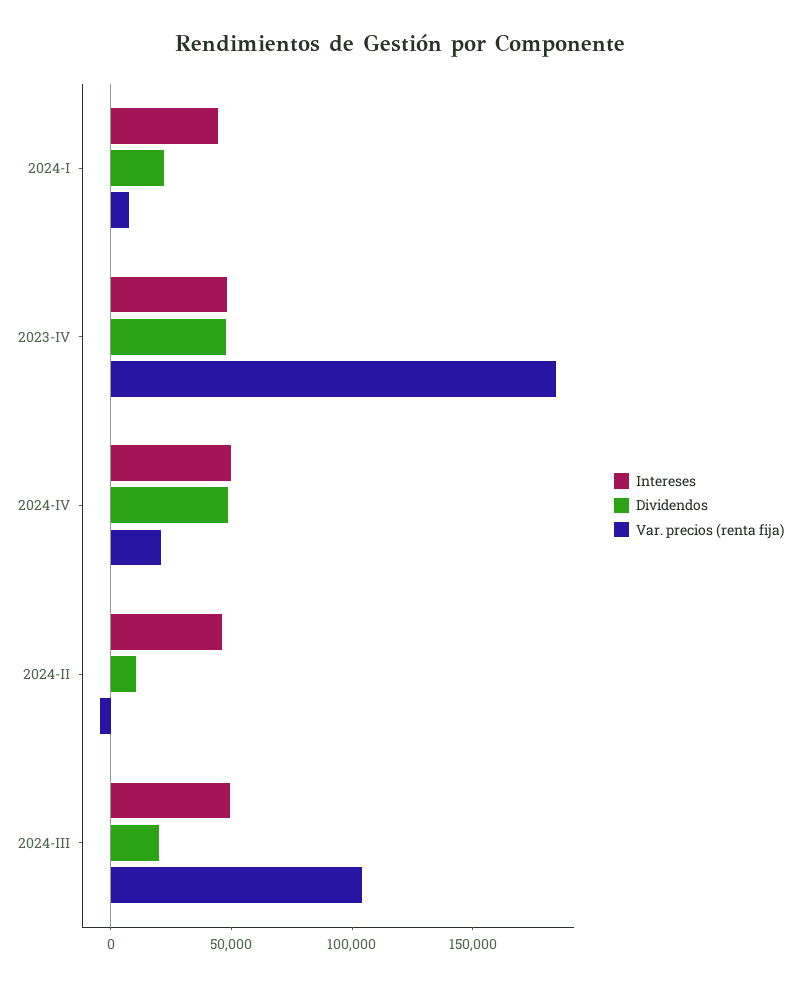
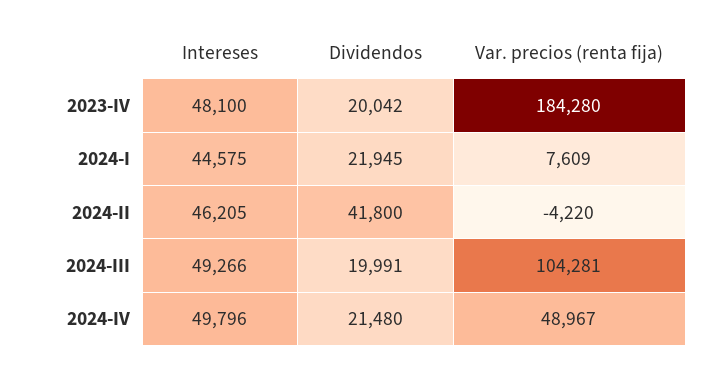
Dividendos, 2023-IV: 50000 -> 20042
Dividendos, 2024-IV: 50000 -> 21480
Var. precios (renta fija), 2024-IV: 20000 -> 48967
Dividendos, 2024-II: 10000 -> 41800

